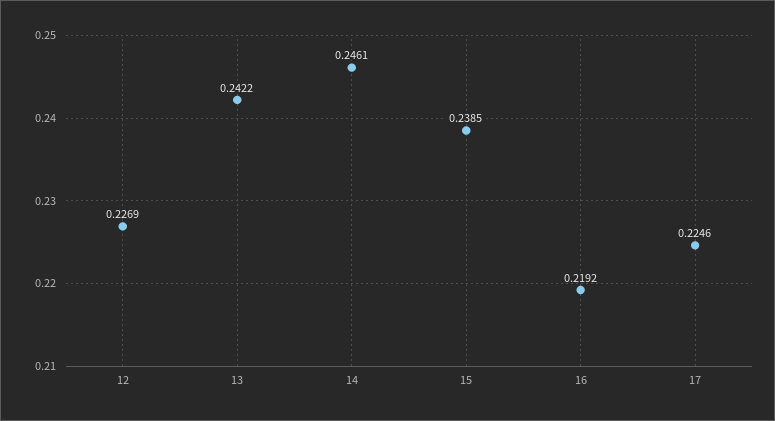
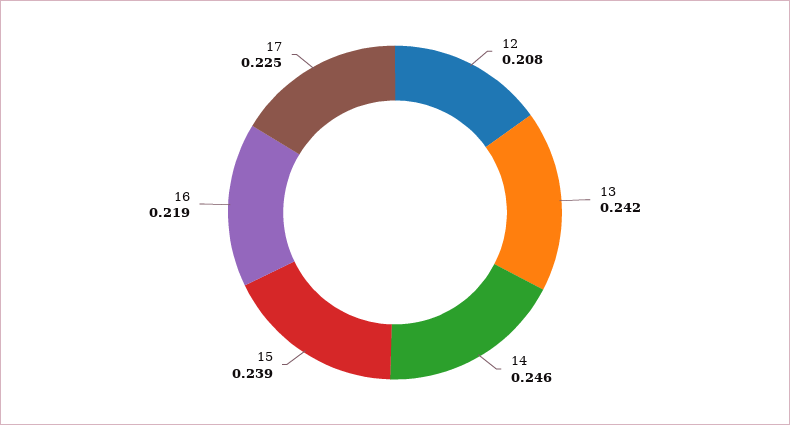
12: 0.2269 -> 0.208

